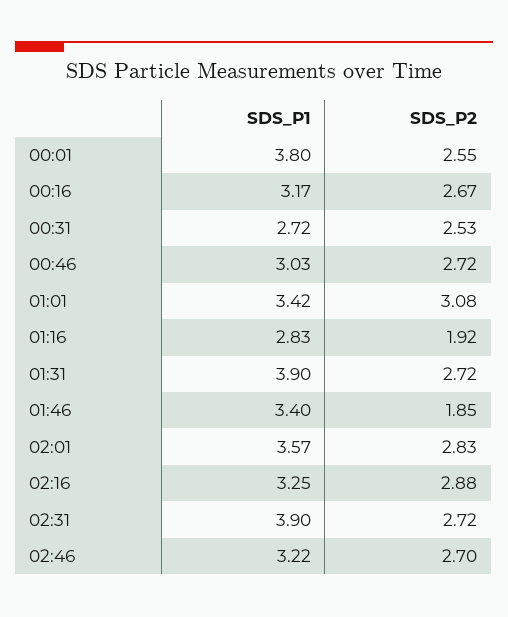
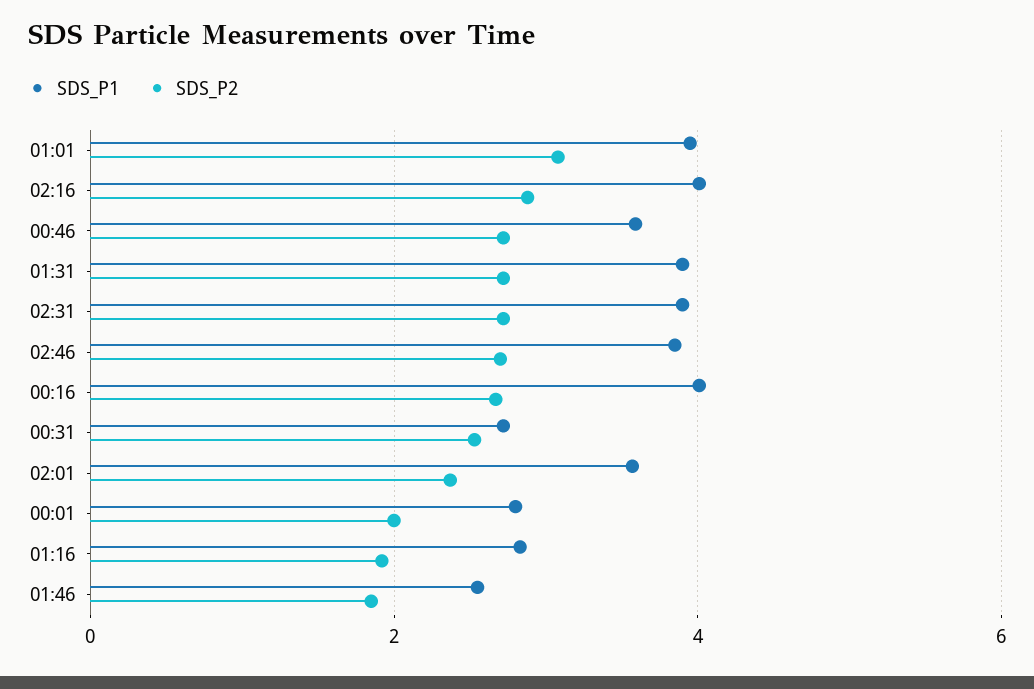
SDS_P1, 00:01: 3.8 -> 2.8
SDS_P2, 00:01: 2.55 -> 2
SDS_P1, 00:16: 3.17 -> 4
SDS_P1, 00:46: 3.03 -> 3.6
SDS_P1, 01:01: 3.42 -> 4
SDS_P1, 01:46: 3.4 -> 2.6
SDS_P2, 02:01: 2.83 -> 2.4
SDS_P1, 02:16: 3.25 -> 4
SDS_P1, 02:46: 3.22 -> 3.8

